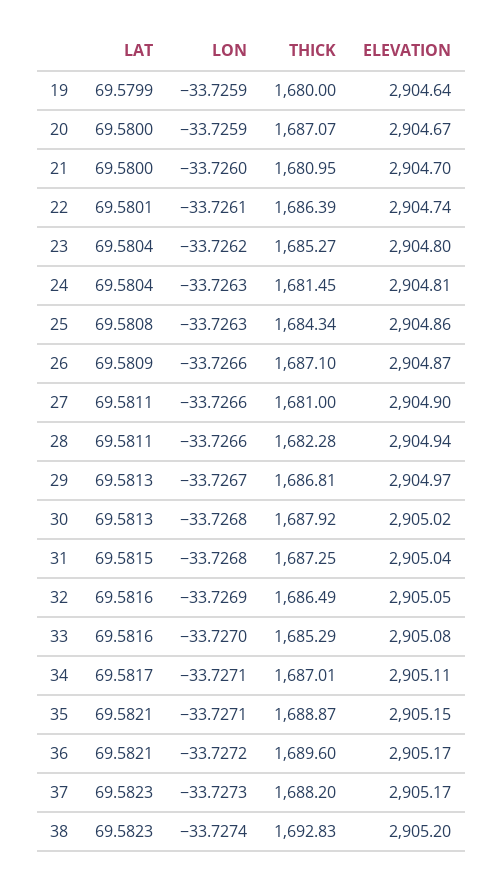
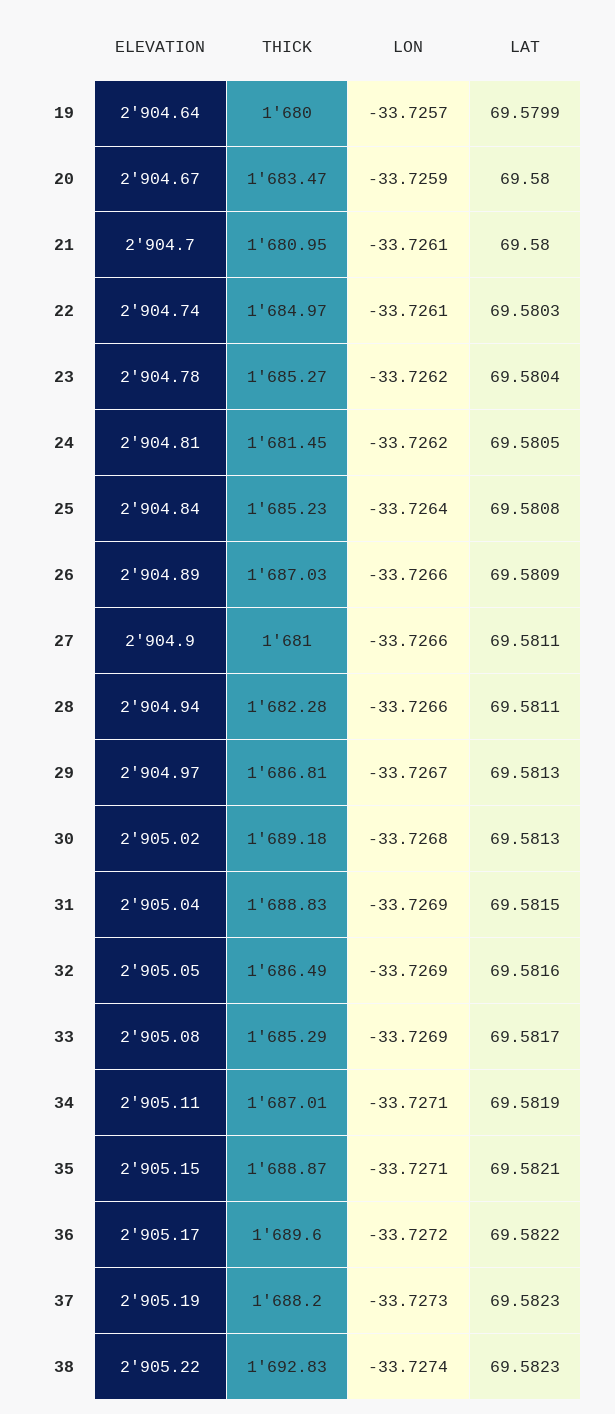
LON, 19: -33.7259 -> -33.7257
THICK, 20: 1687.07 -> 1683.47
LON, 21: -33.726 -> -33.7261
LAT, 22: 69.5801 -> 69.5803
THICK, 22: 1686.39 -> 1684.97
ELEVATION, 23: 2904.8 -> 2904.78
LAT, 24: 69.5804 -> 69.5805
LON, 24: -33.7263 -> -33.7262
LON, 25: -33.7263 -> -33.7264
THICK, 25: 1684.34 -> 1685.23
ELEVATION, 25: 2904.86 -> 2904.84
THICK, 26: 1687.1 -> 1687.03
ELEVATION, 26: 2904.87 -> 2904.89
THICK, 30: 1687.92 -> 1689.18
LON, 31: -33.7268 -> -33.7269
THICK, 31: 1687.25 -> 1688.83
LAT, 33: 69.5816 -> 69.5817
LON, 33: -33.727 -> -33.7269
LAT, 34: 69.5817 -> 69.5819
LAT, 36: 69.5821 -> 69.5822
ELEVATION, 37: 2905.17 -> 2905.19
ELEVATION, 38: 2905.2 -> 2905.22

